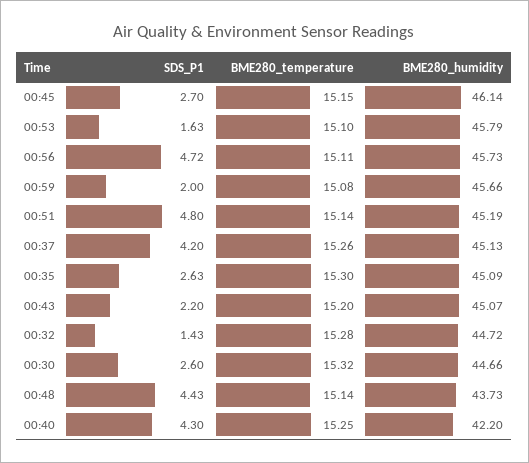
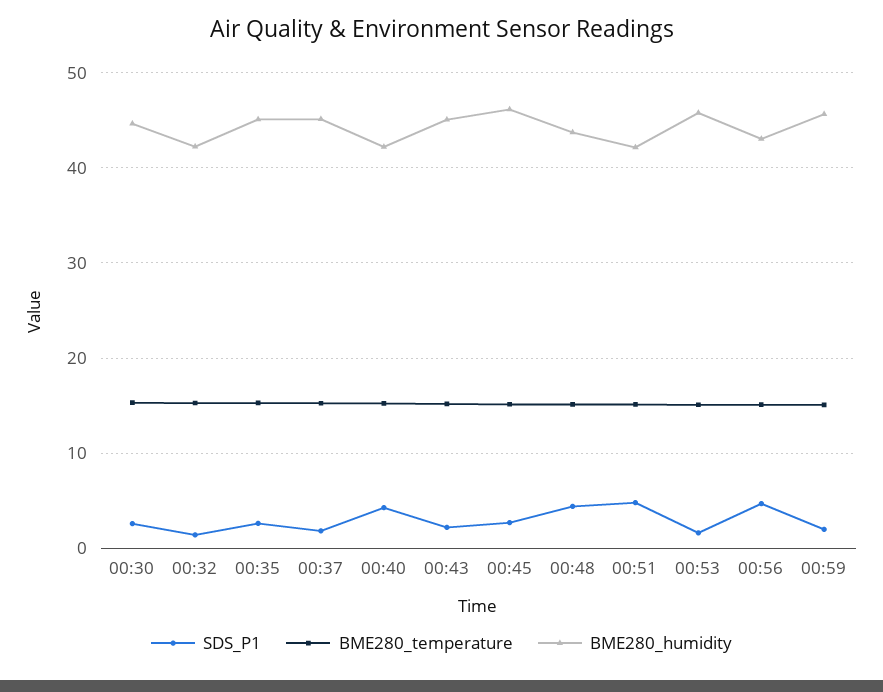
BME280_humidity, 00:56: 45.73 -> 43
BME280_humidity, 00:51: 45.19 -> 42
SDS_P1, 00:37: 4.2 -> 2
BME280_humidity, 00:32: 44.72 -> 42

